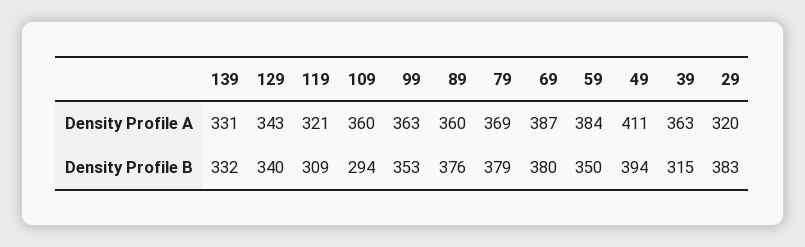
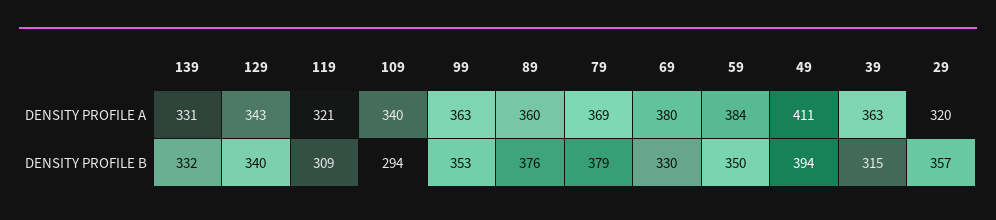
109, Density Profile A: 360 -> 340
69, Density Profile A: 387 -> 380
69, Density Profile B: 380 -> 330
29, Density Profile B: 383 -> 357

